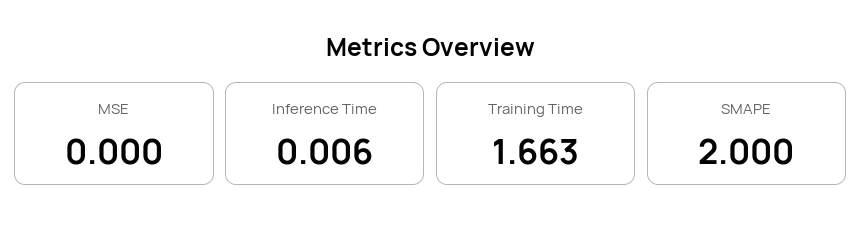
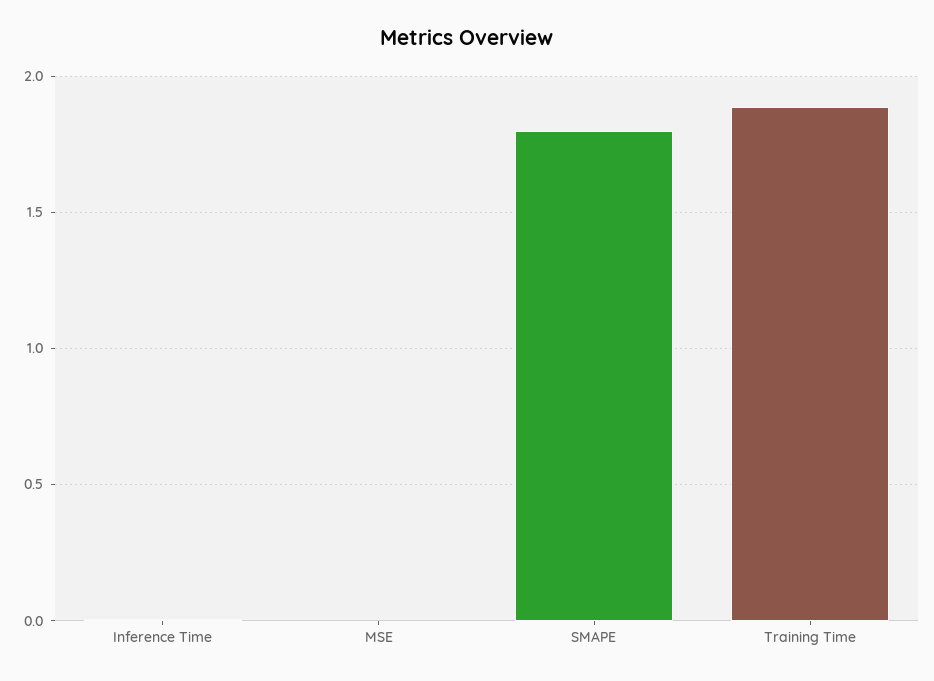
Training Time: 1.663 -> 1.9
SMAPE: 2 -> 1.8

